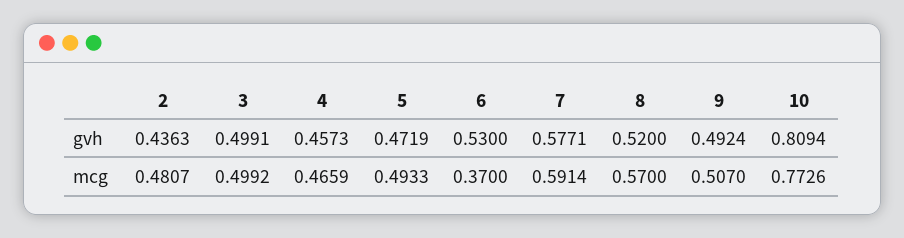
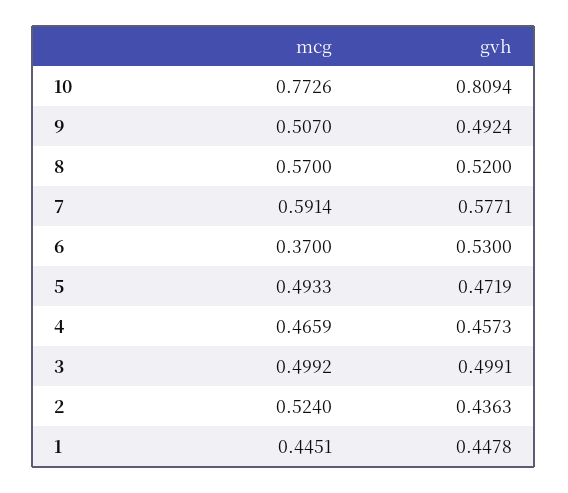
2, mcg: 0.4807 -> 0.524
1, mcg: none -> 0.4451
1, gvh: none -> 0.4478

